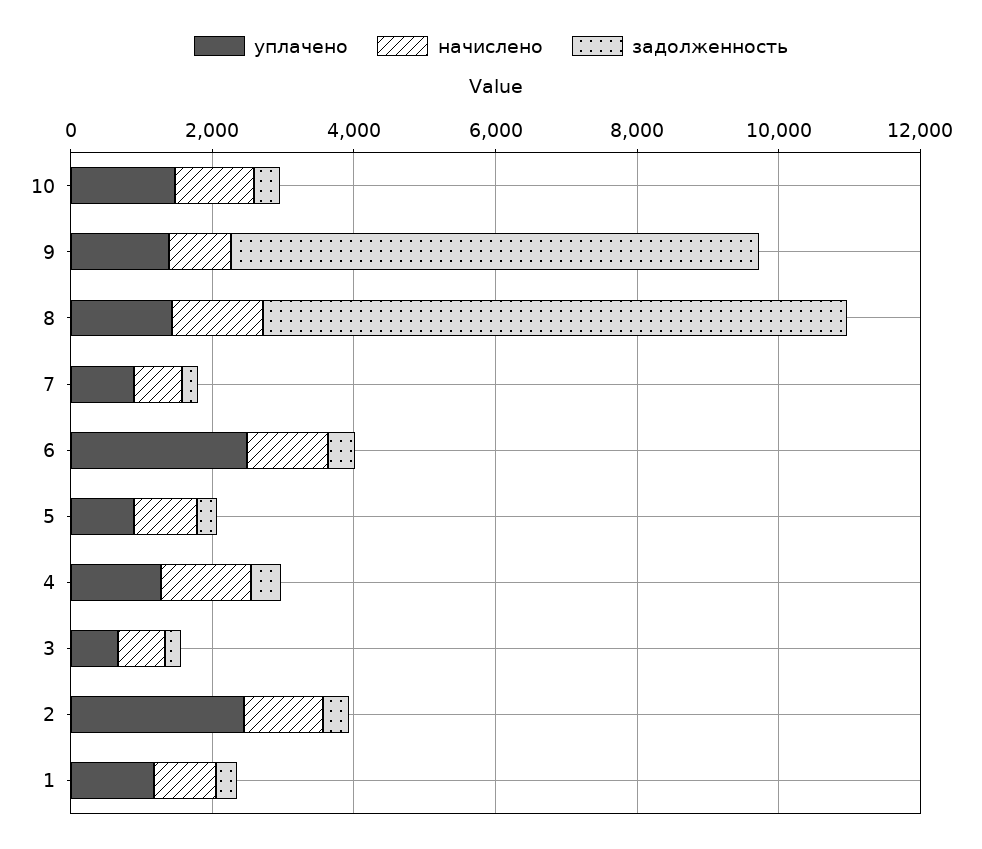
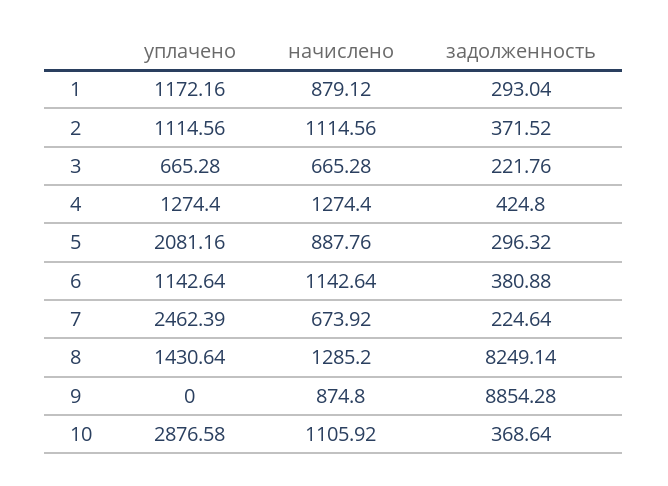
уплачено, 10: 1500 -> 2876.58
уплачено, 9: 1500 -> 0
задолженность, 9: 7500 -> 8854.28
уплачено, 7: 1000 -> 2462.39
уплачено, 6: 2500 -> 1142.64
уплачено, 5: 1000 -> 2081.16
уплачено, 2: 2500 -> 1114.56

